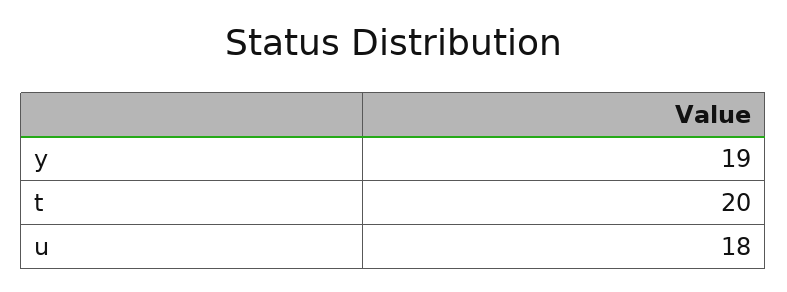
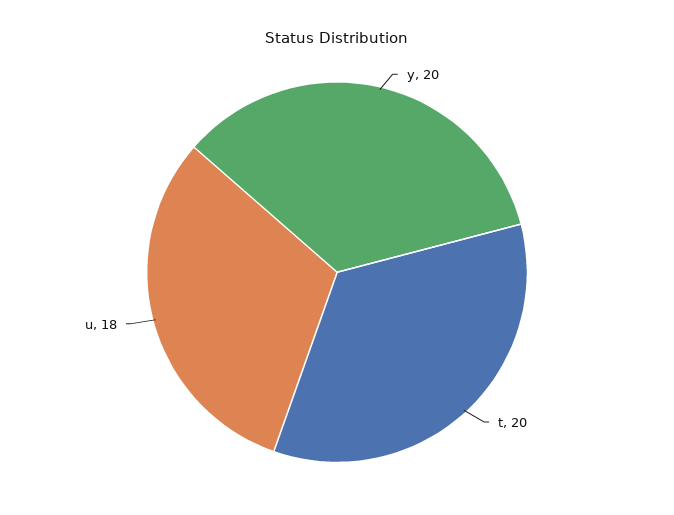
y: 19 -> 20

